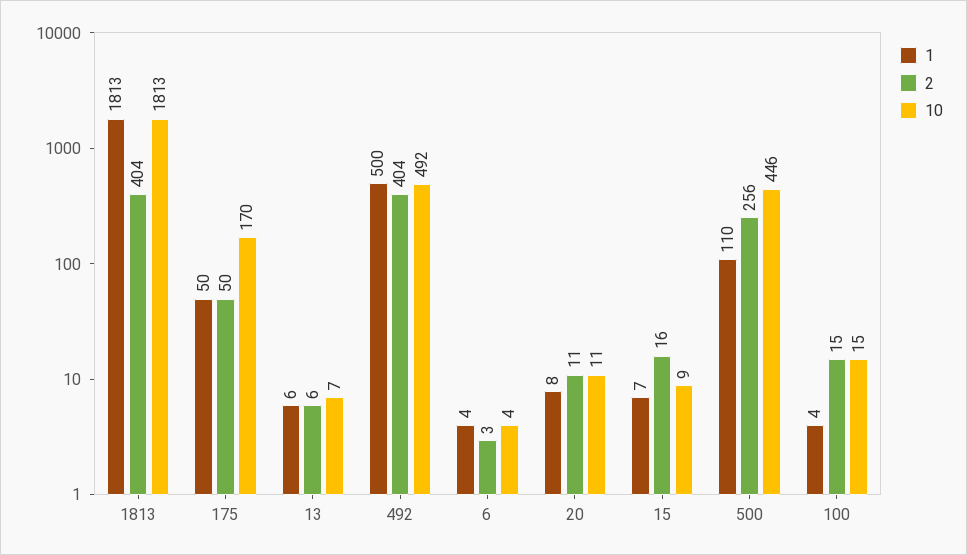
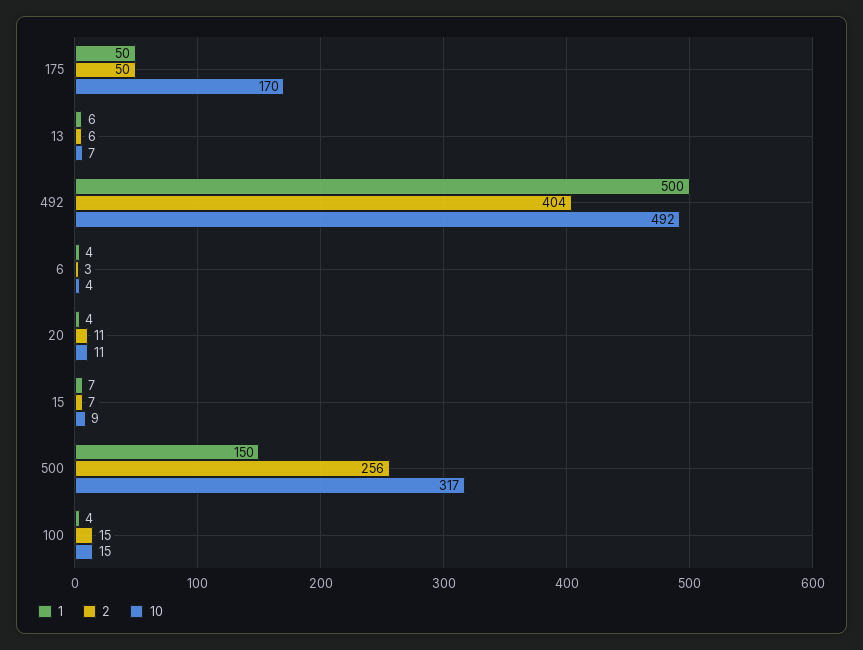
1, 1813: 1813 -> none
2, 1813: 404 -> none
10, 1813: 1813 -> none
1, 20: 8 -> 4
2, 15: 16 -> 7
1, 500: 110 -> 150
10, 500: 446 -> 317

